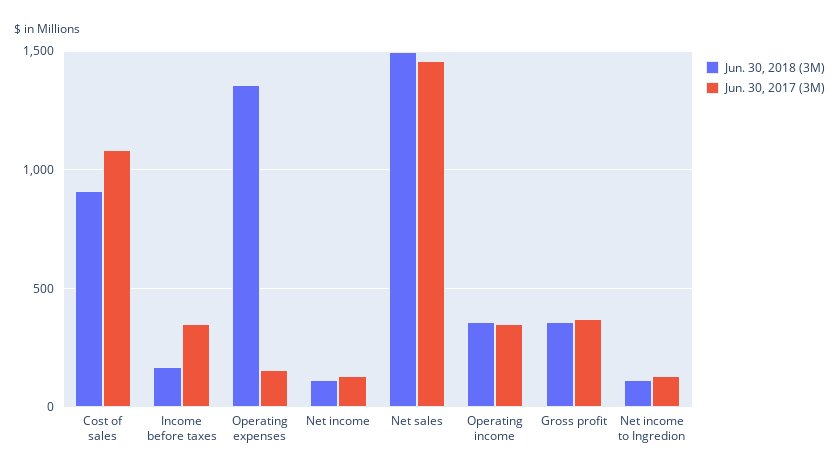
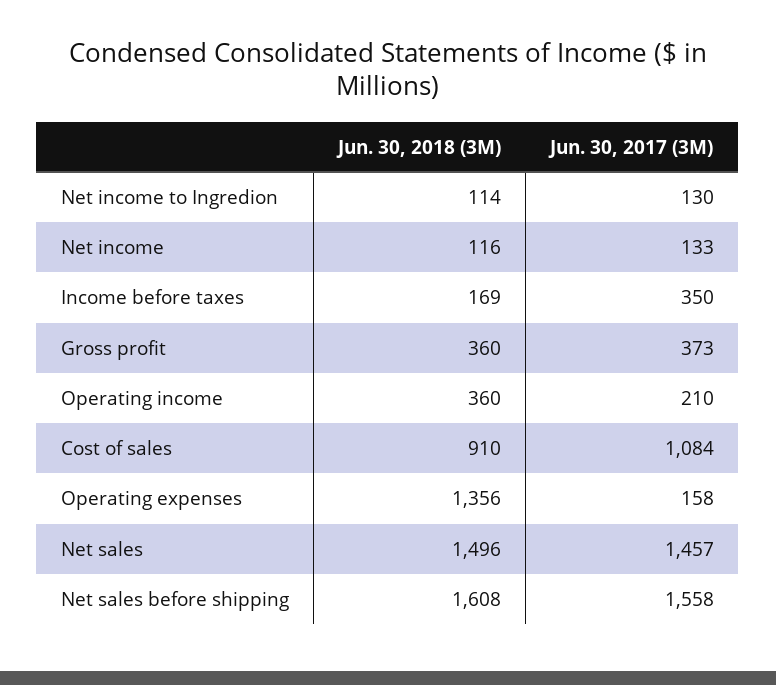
Jun. 30, 2017 (3M), Operating income: 350 -> 210
Jun. 30, 2018 (3M), Net sales before shipping: none -> 1608
Jun. 30, 2017 (3M), Net sales before shipping: none -> 1558

